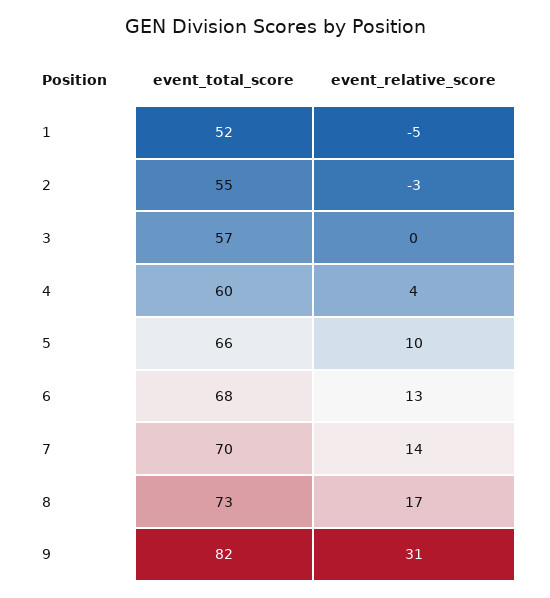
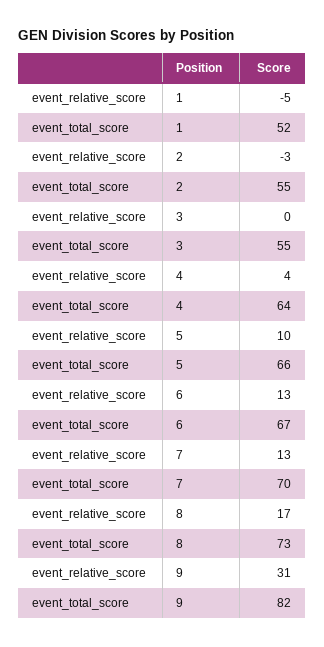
event_total_score, 3: 57 -> 55
event_total_score, 4: 60 -> 64
event_total_score, 6: 68 -> 67
event_relative_score, 7: 14 -> 13

